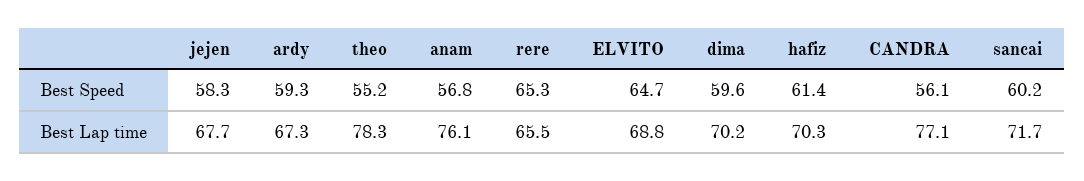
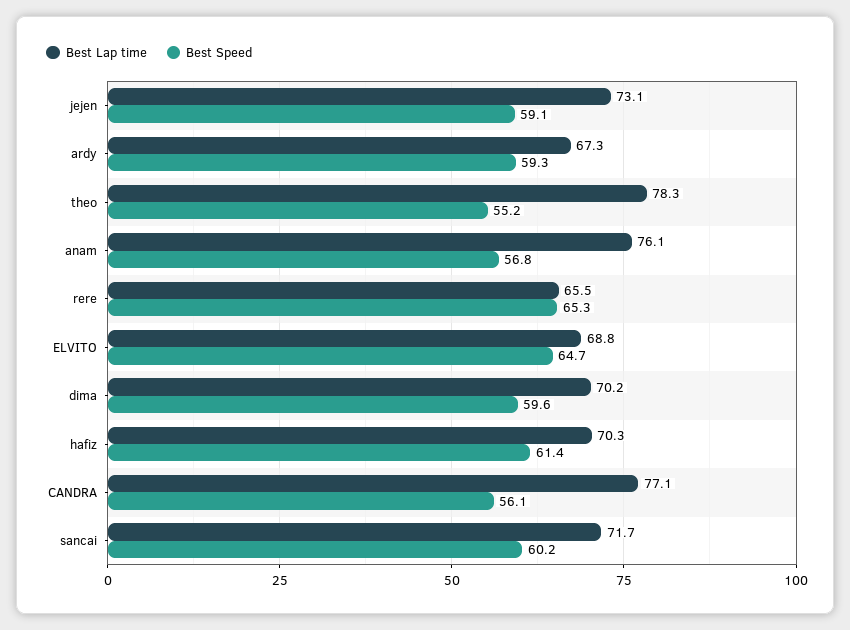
Best Speed, jejen: 58.3 -> 59.1
Best Lap time, jejen: 67.7 -> 73.1

